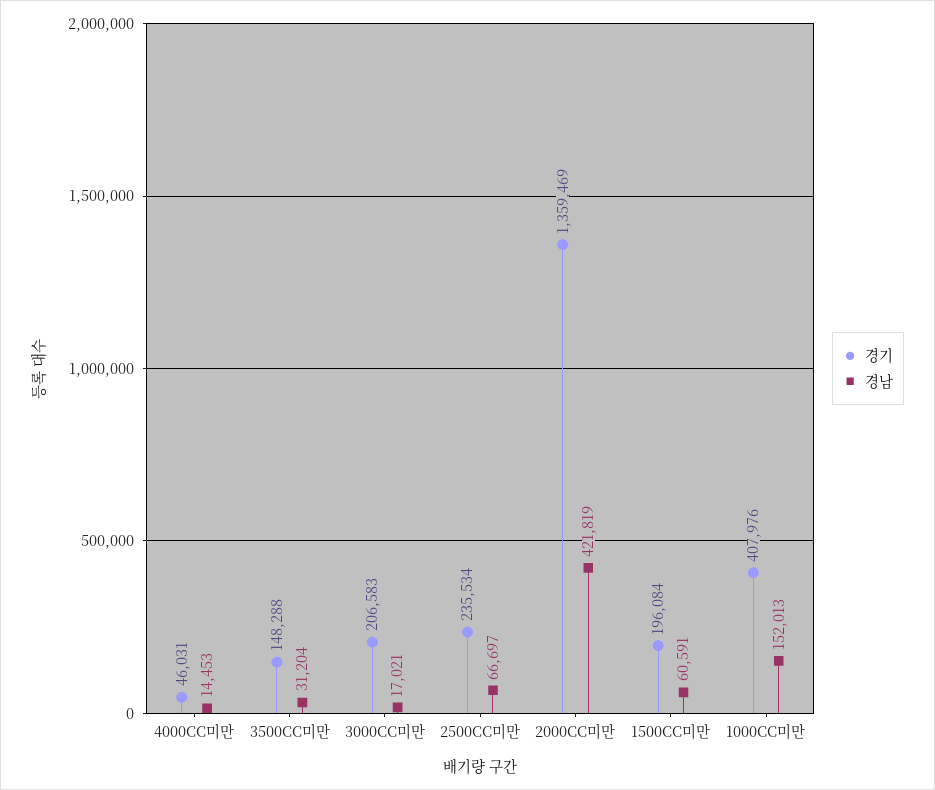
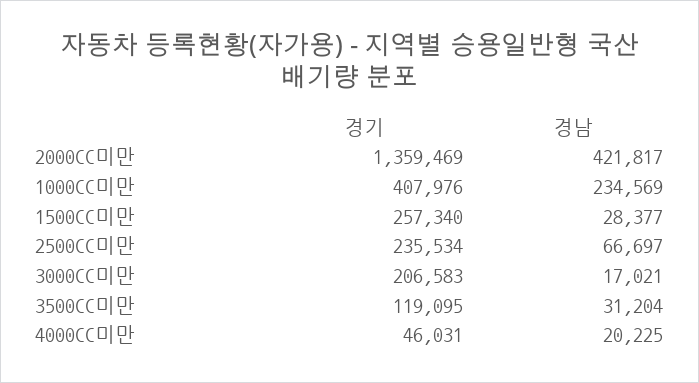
경남, 4000CC미만: 14453 -> 20225
경기, 3500CC미만: 148288 -> 119095
경남, 2000CC미만: 421819 -> 421817
경기, 1500CC미만: 196084 -> 257340
경남, 1500CC미만: 60591 -> 28377
경남, 1000CC미만: 152013 -> 234569

